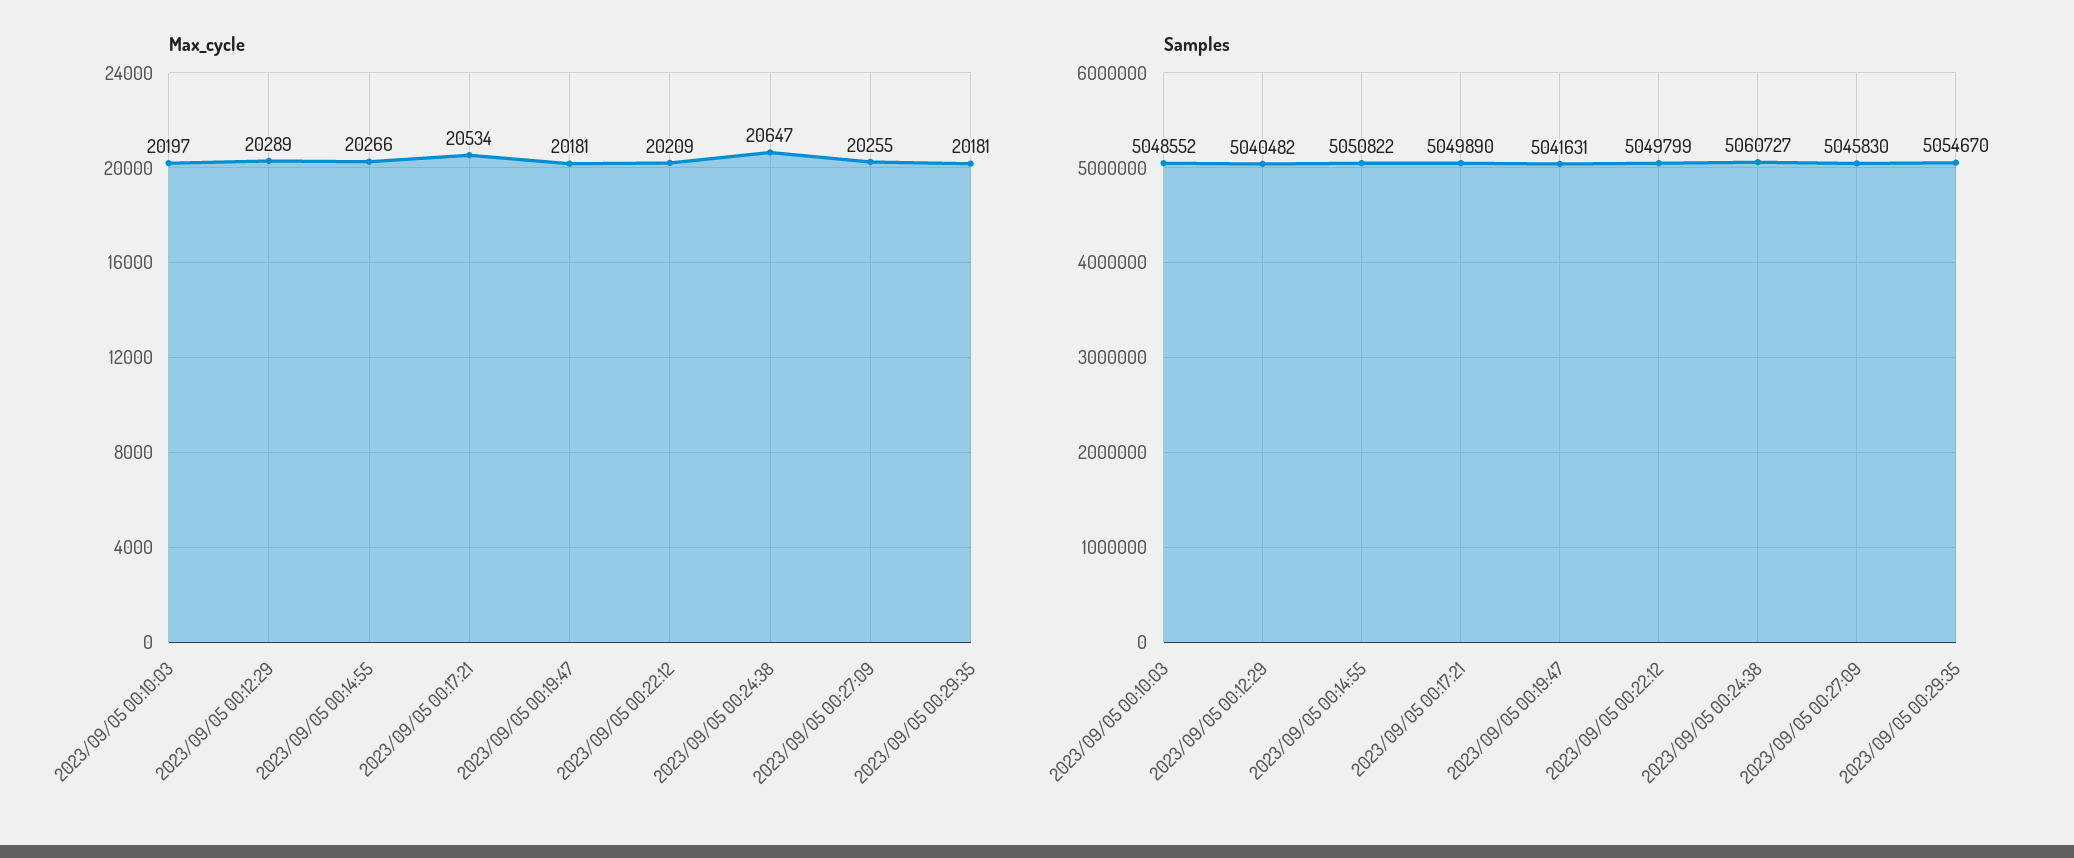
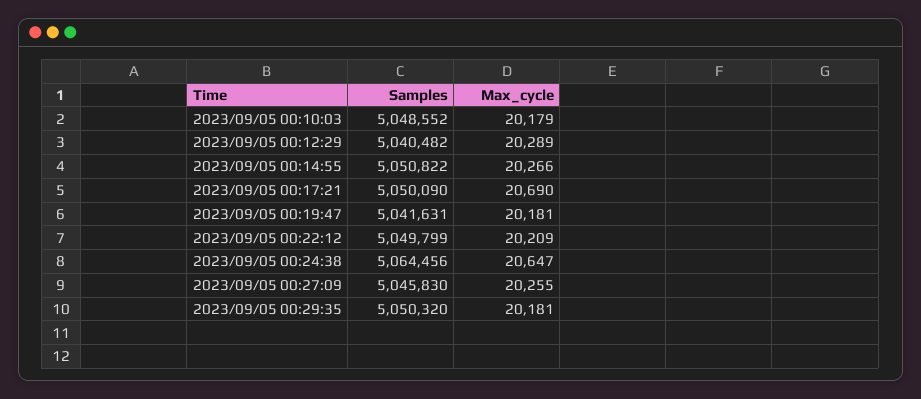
Max_cycle, 2023/09/05 00:10:03: 20197 -> 20179
Max_cycle, 2023/09/05 00:17:21: 20534 -> 20690
Samples, 2023/09/05 00:17:21: 5049890 -> 5050090
Samples, 2023/09/05 00:24:38: 5060727 -> 5064456
Samples, 2023/09/05 00:29:35: 5054670 -> 5050320

